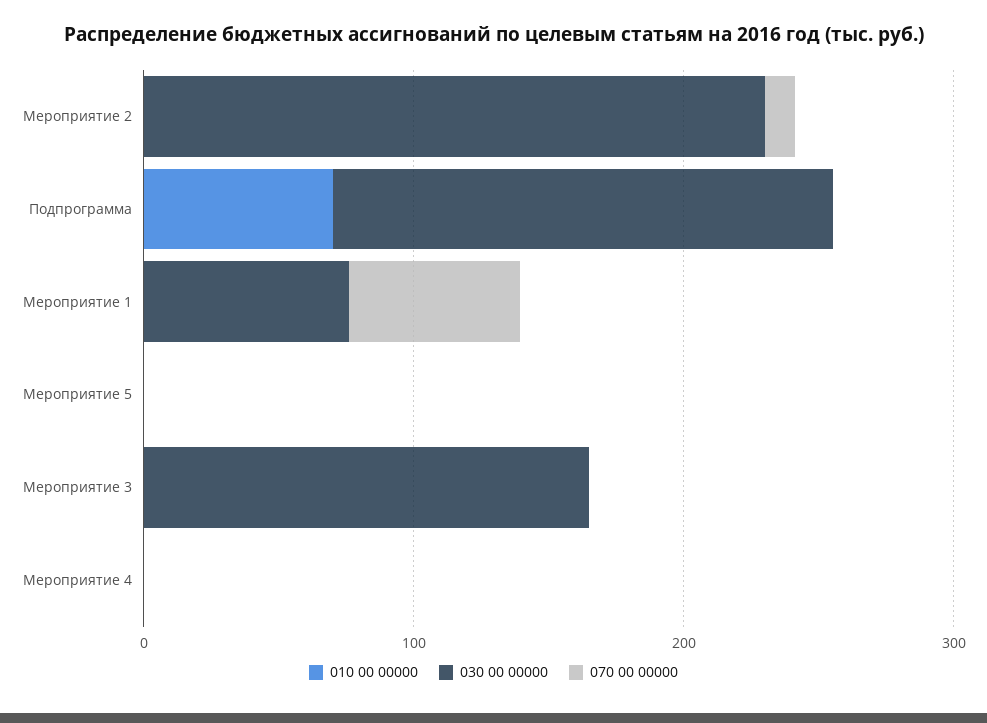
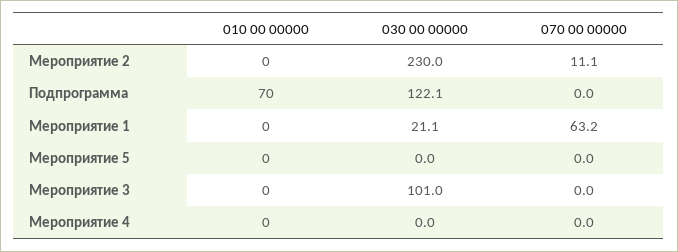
030 00 00000, Подпрограмма: 180 -> 122.1
030 00 00000, Мероприятие 1: 80 -> 21.1
030 00 00000, Мероприятие 3: 160 -> 101

